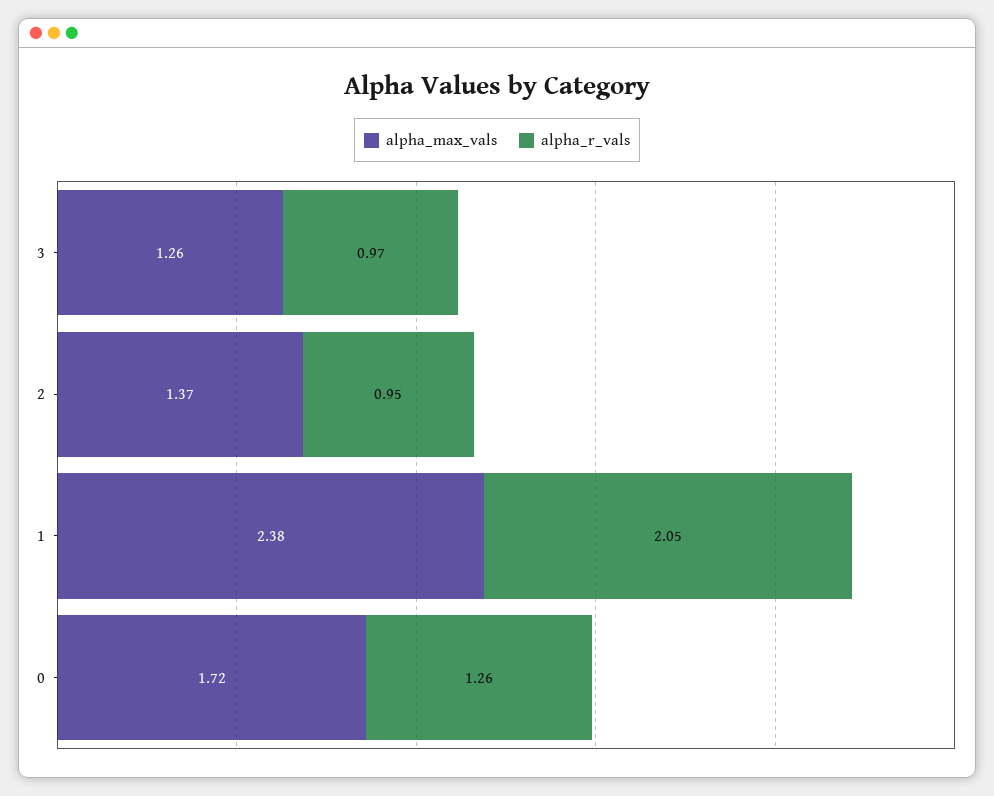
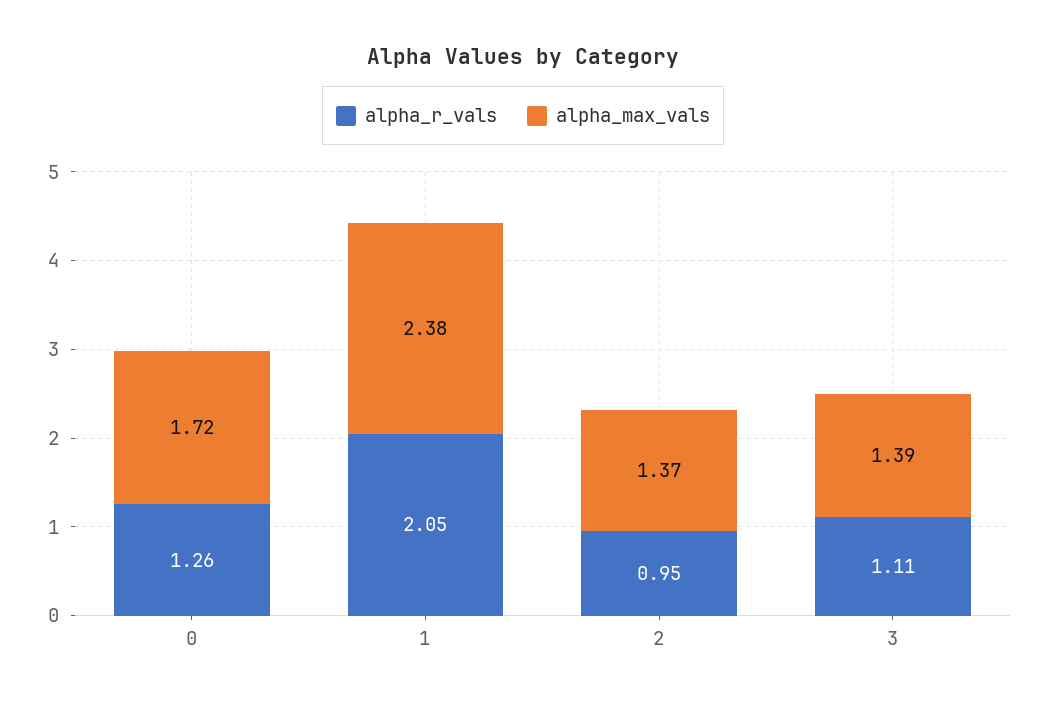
alpha_max_vals, 3: 1.26 -> 1.39
alpha_r_vals, 3: 0.97 -> 1.11

